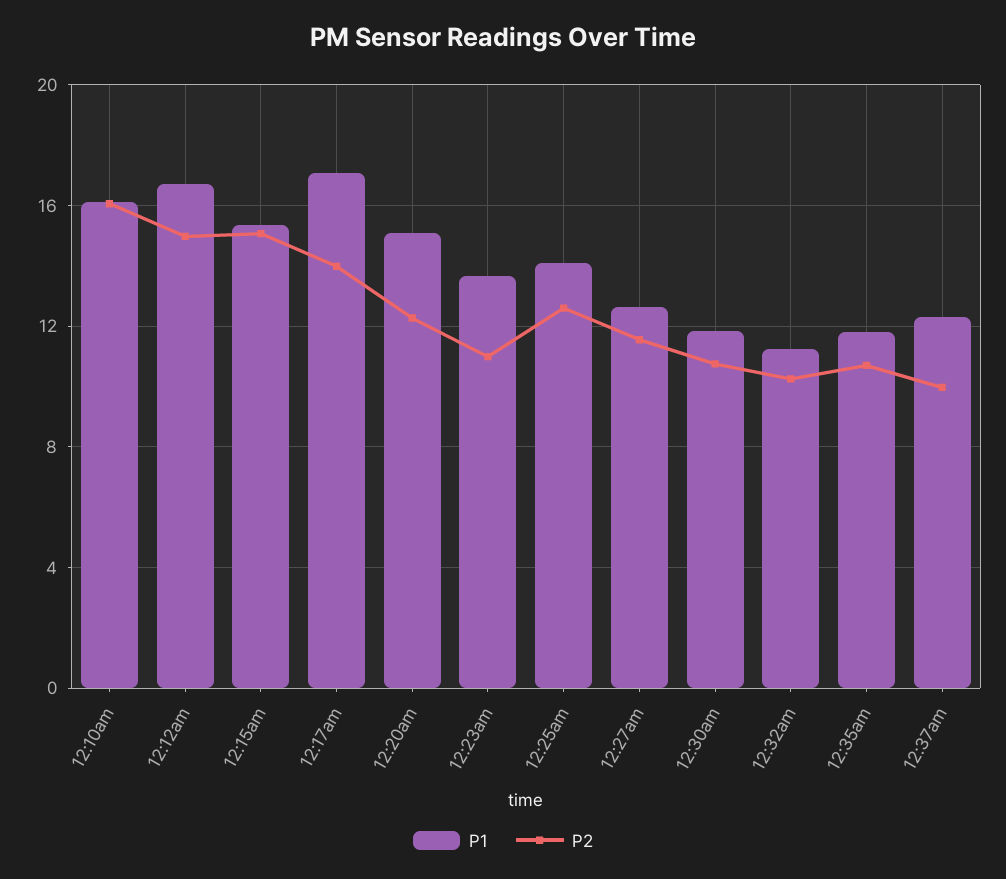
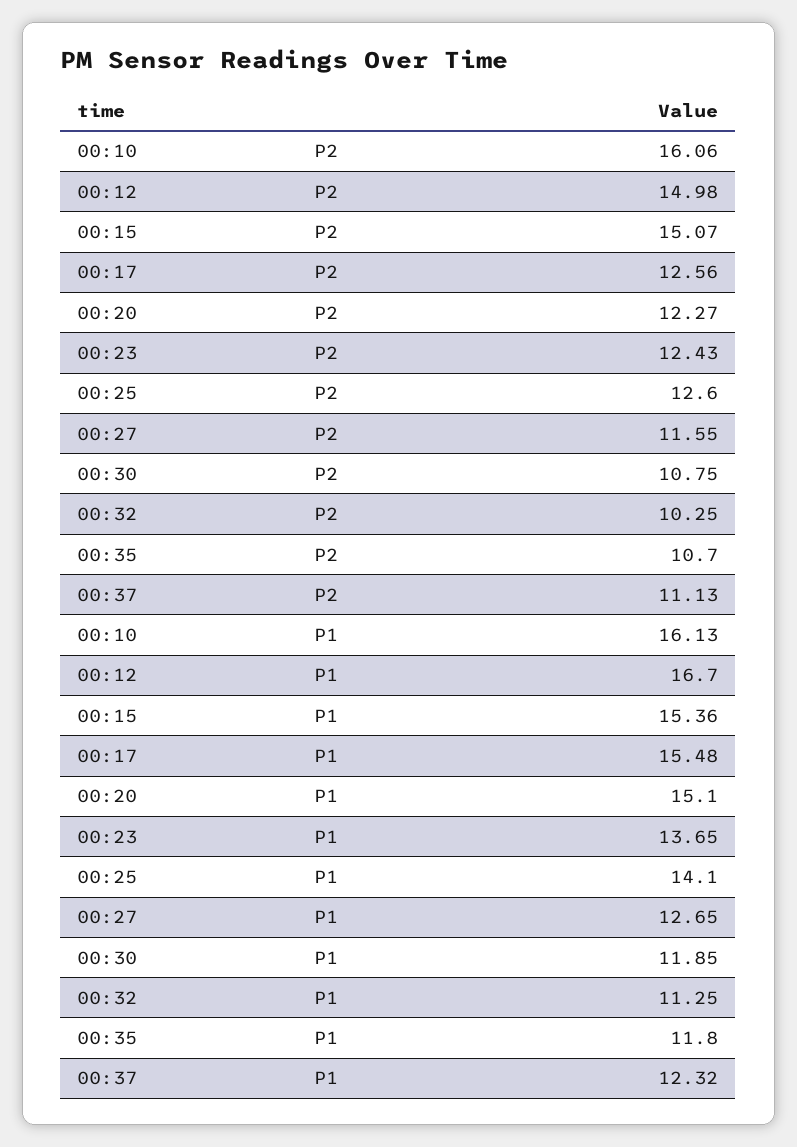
P1, 12:17am: 17 -> 15.48
P2, 12:17am: 14 -> 12.56
P2, 12:23am: 11 -> 12.43
P2, 12:37am: 10 -> 11.13

